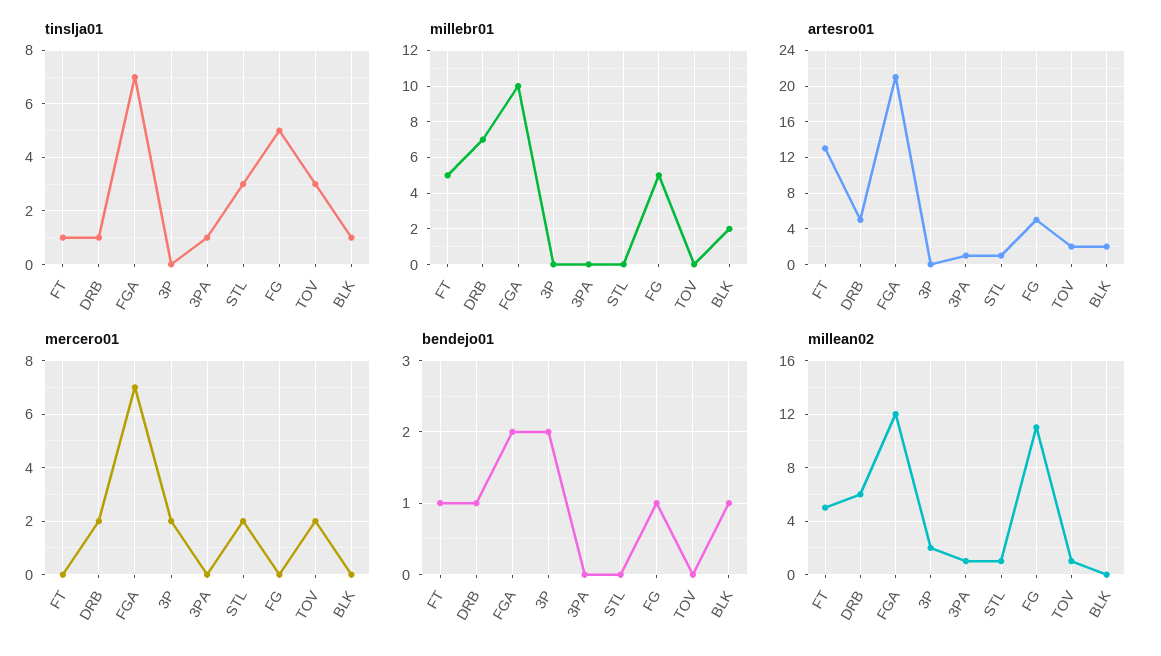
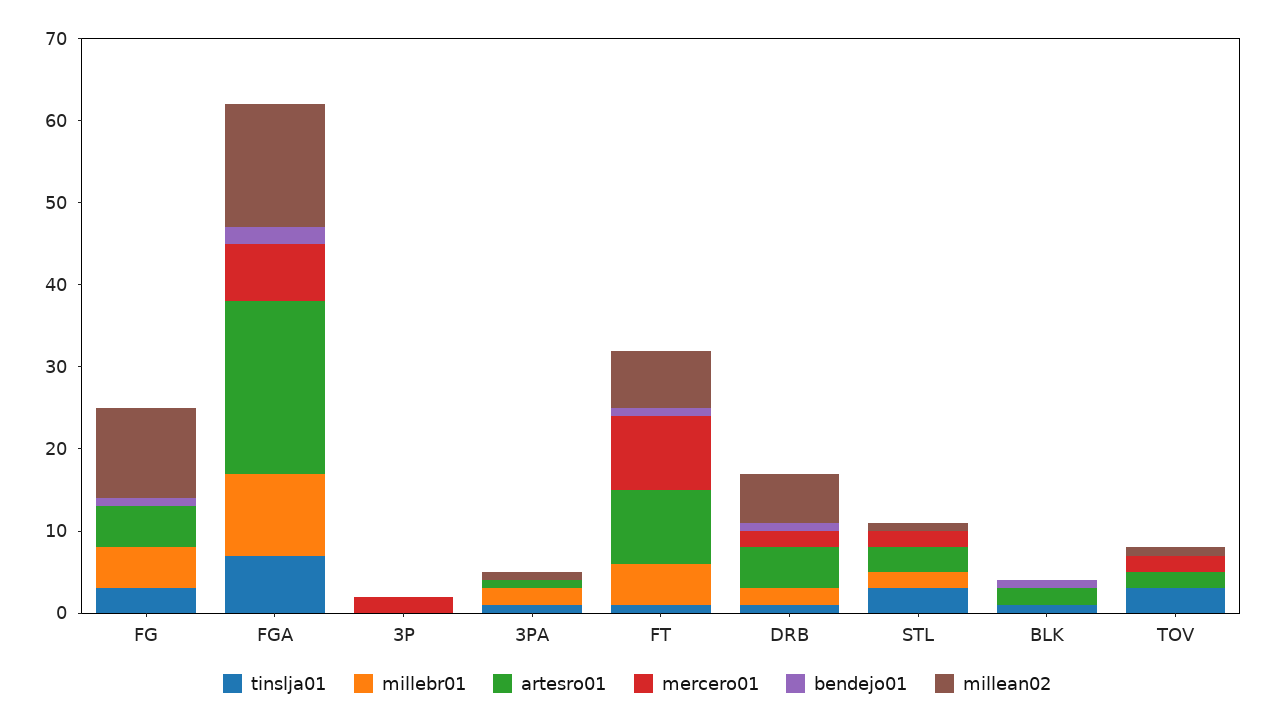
tinslja01, FG: 5 -> 3
millebr01, DRB: 7 -> 2
millebr01, 3PA: 0 -> 2
millebr01, STL: 0 -> 2
millebr01, BLK: 2 -> 0
artesro01, FT: 13 -> 9
artesro01, STL: 1 -> 3
mercero01, FT: 0 -> 9
bendejo01, 3P: 2 -> 0
millean02, FT: 5 -> 7
millean02, FGA: 12 -> 15
millean02, 3P: 2 -> 0

